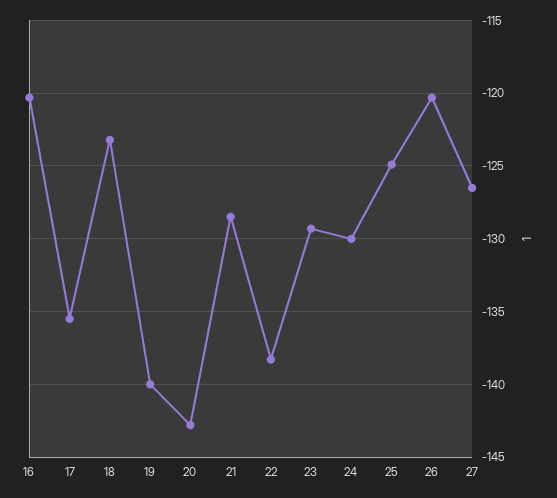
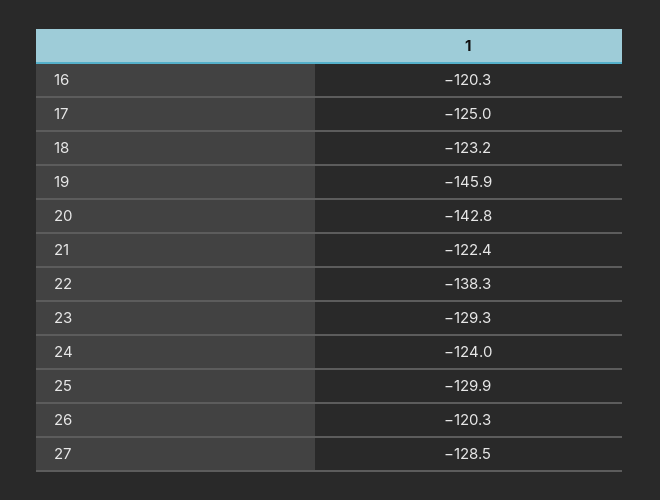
17: -135.5 -> -125
19: -140 -> -145.9
21: -128.5 -> -122.4
24: -130 -> -124
25: -125 -> -129.9
27: -126.5 -> -128.5

